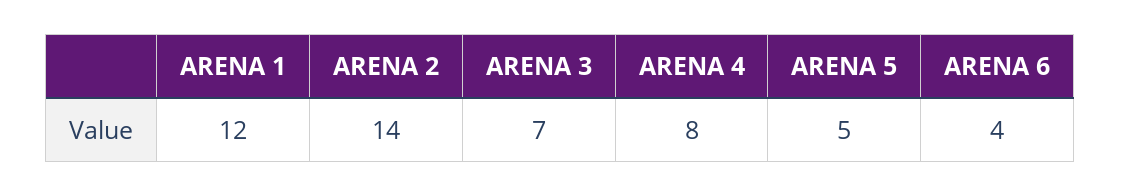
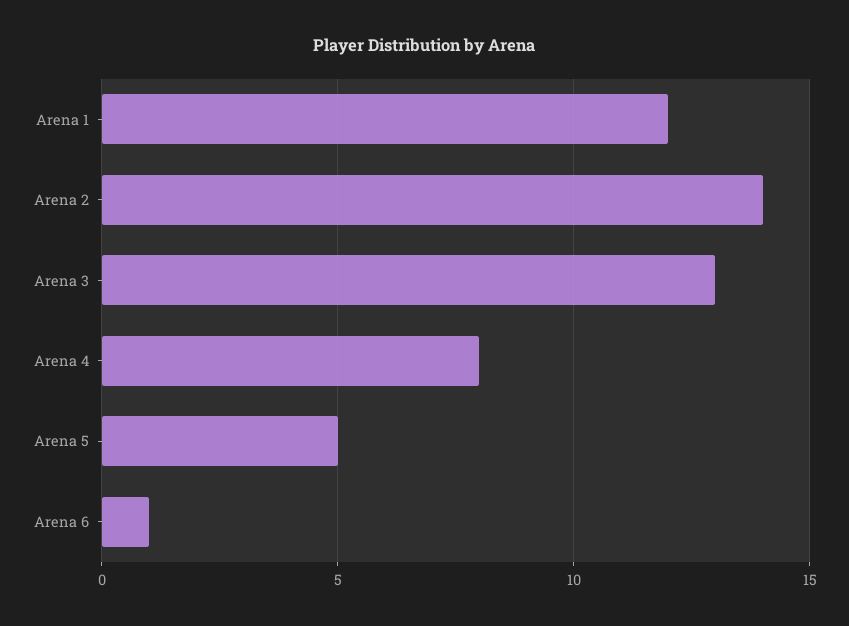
ARENA 3: 7 -> 13
ARENA 6: 4 -> 1

